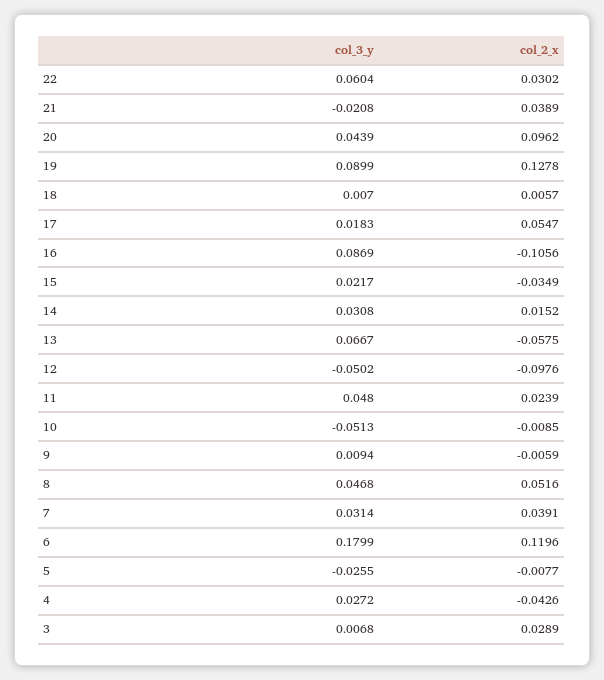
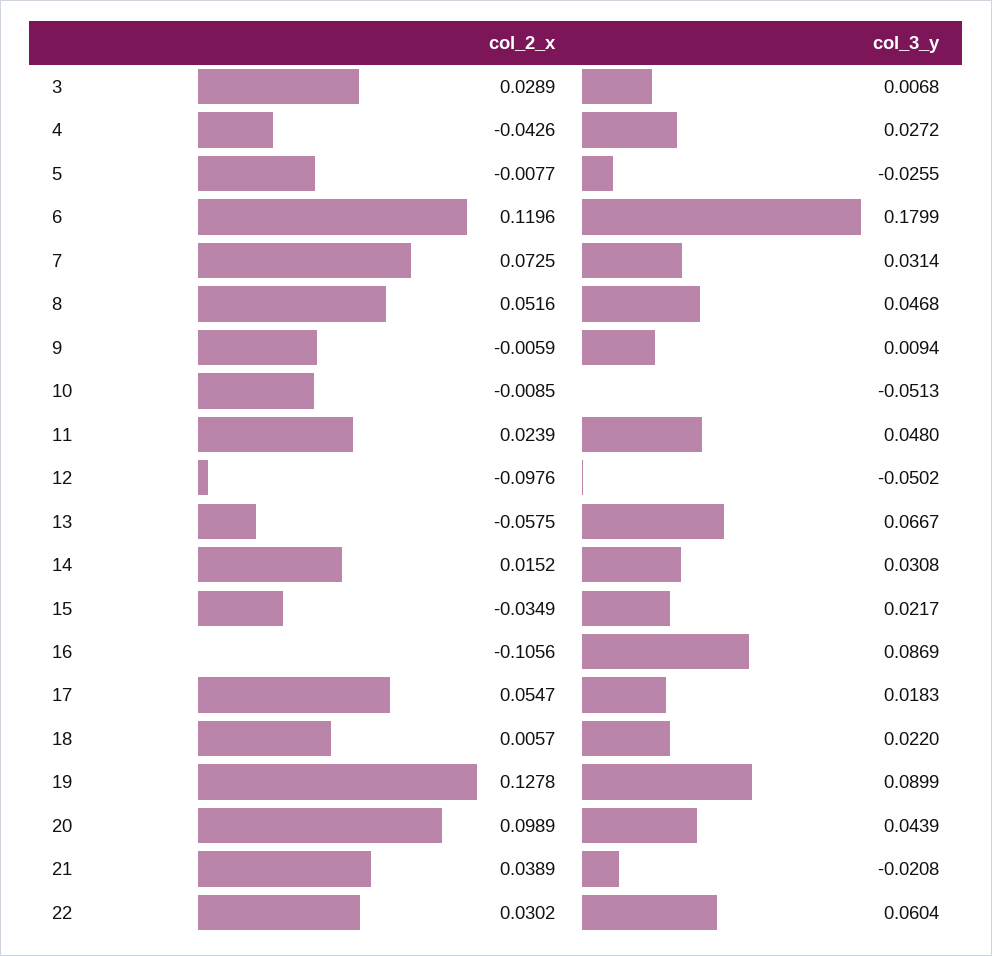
col_2_x, 20: 0.0962 -> 0.0989
col_3_y, 18: 0.007 -> 0.022
col_2_x, 7: 0.0391 -> 0.0725

